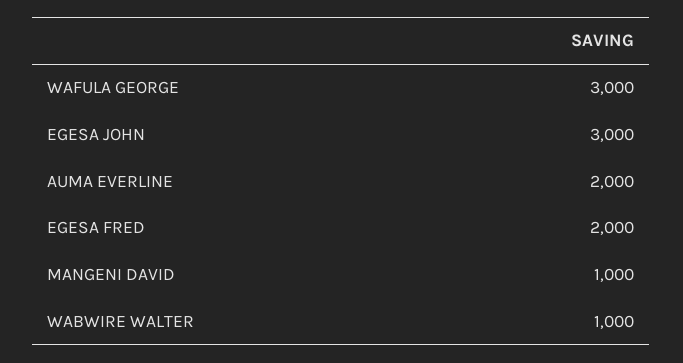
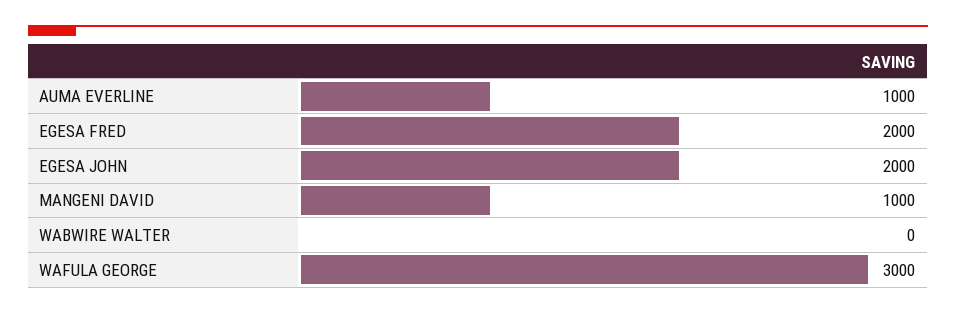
EGESA JOHN: 3000 -> 2000
AUMA EVERLINE: 2000 -> 1000
WABWIRE WALTER: 1000 -> 0

